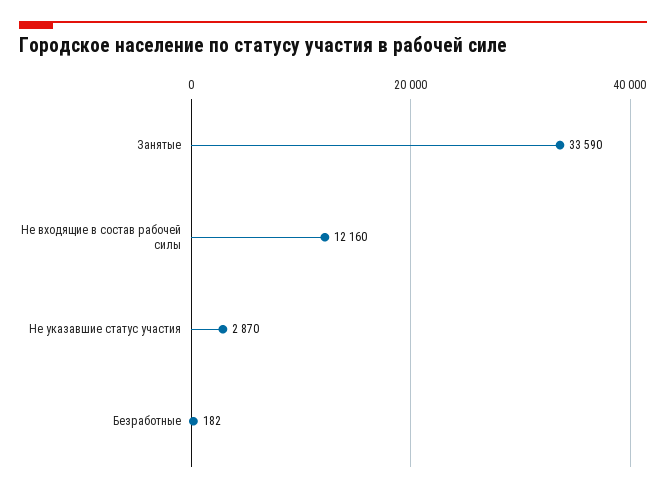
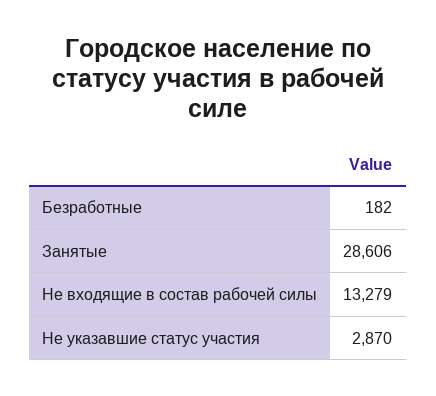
Занятые: 33590 -> 28606
Не входящие в состав рабочей силы: 12160 -> 13279

